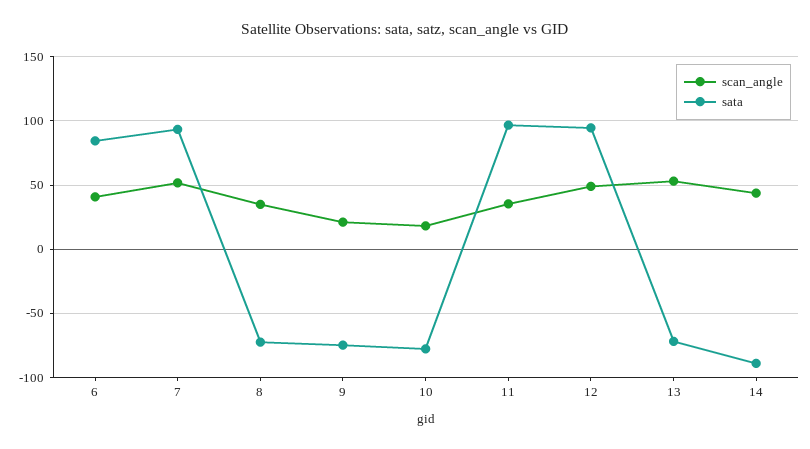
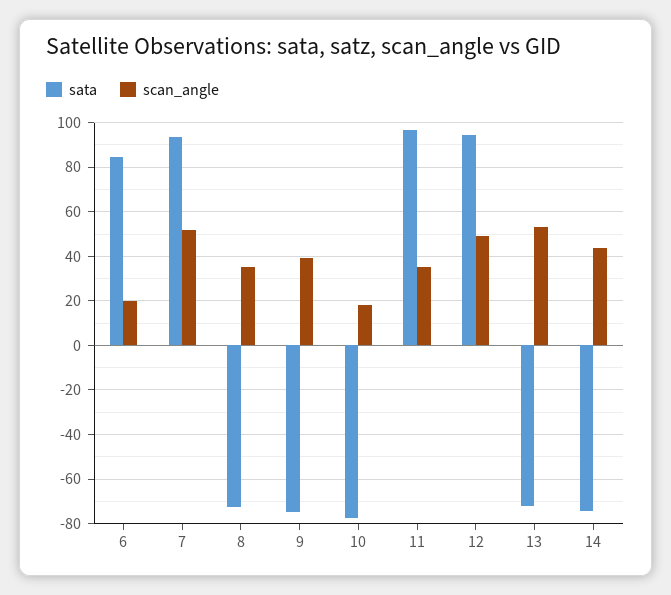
scan_angle, 6: 40 -> 20
scan_angle, 9: 20 -> 40
sata, 14: -90 -> -75

